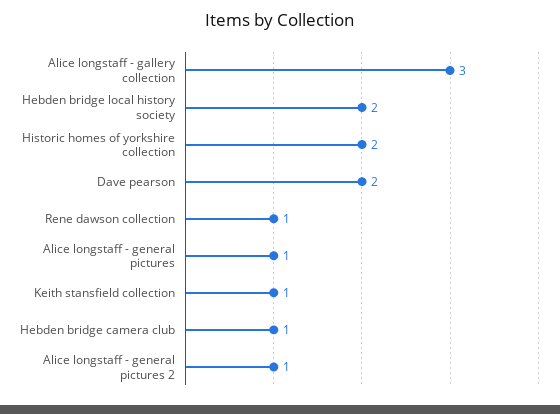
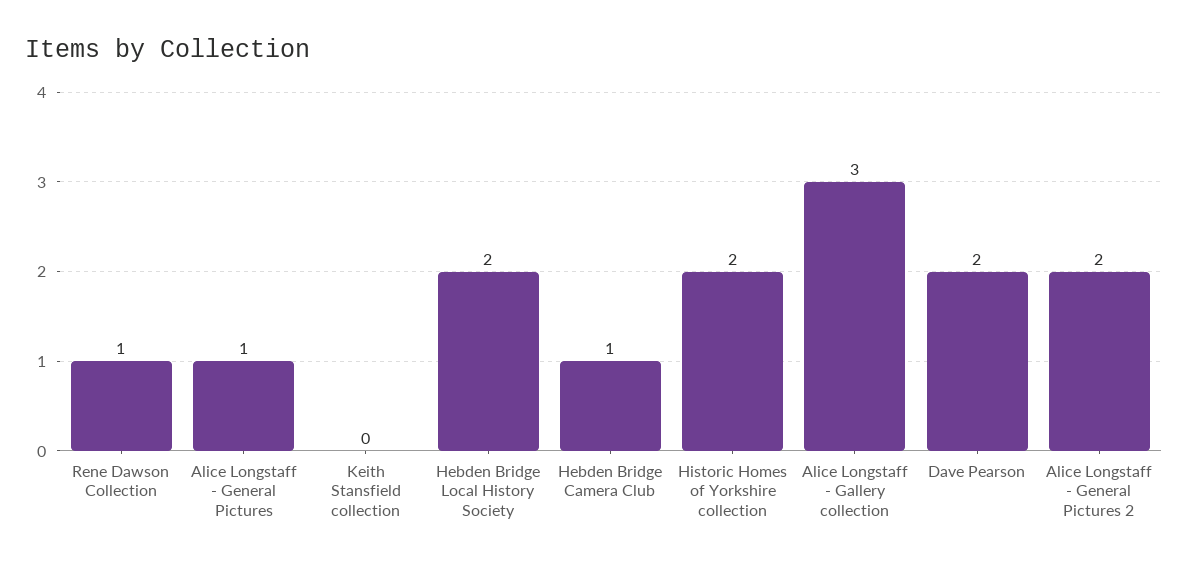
Keith stansfield collection: 1 -> 0
Alice longstaff - general pictures 2: 1 -> 2

